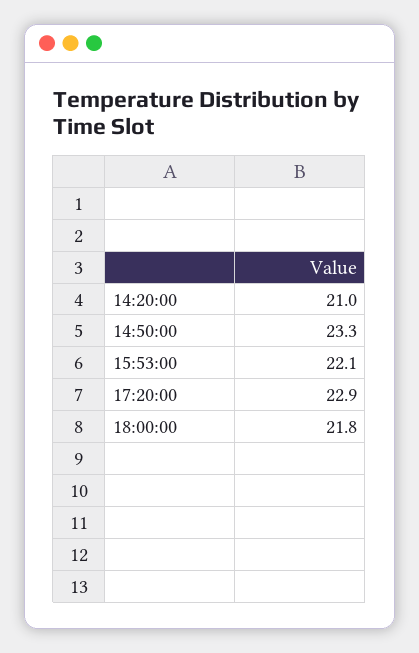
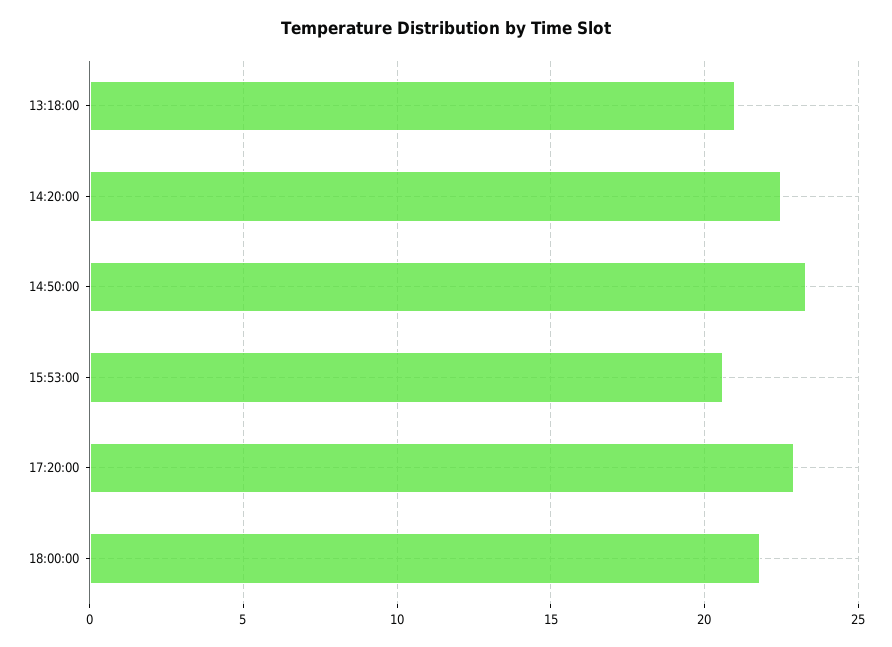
14:20:00: 21 -> 22.5
15:53:00: 22.1 -> 20.5
13:18:00: none -> 21

